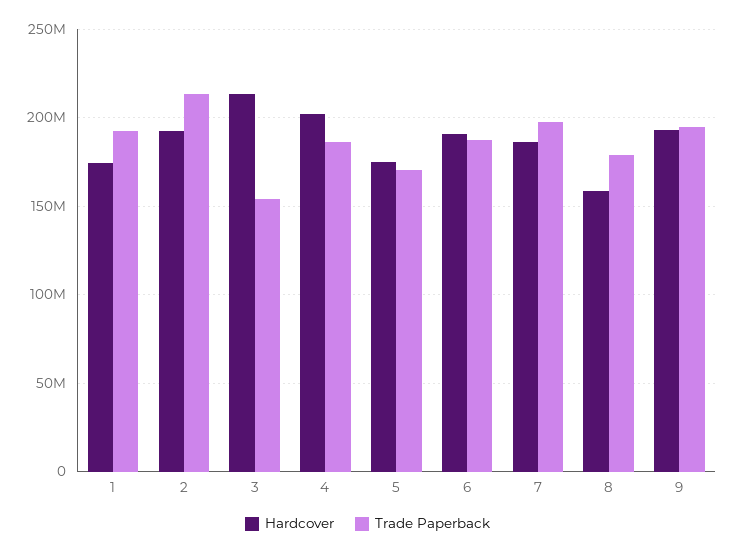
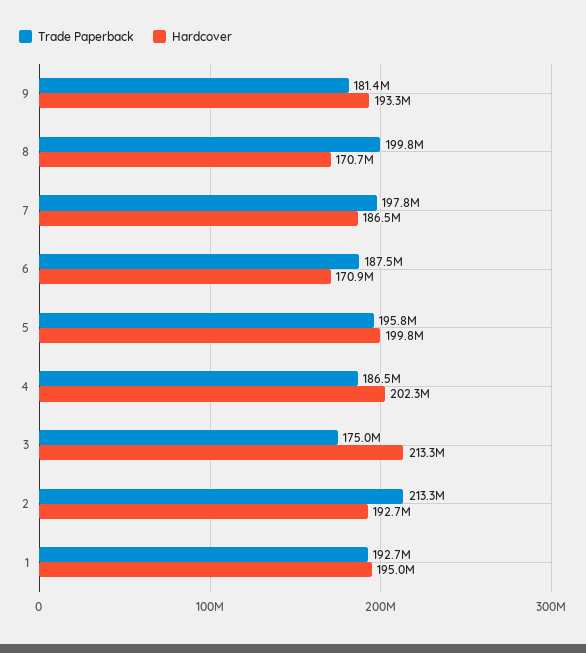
Hardcover, 1: 175000000 -> 195000000
Trade Paperback, 3: 155000000 -> 175000000
Hardcover, 5: 175000000 -> 199800000
Trade Paperback, 5: 170000000 -> 195800000
Hardcover, 6: 190000000 -> 170900000
Hardcover, 8: 160000000 -> 170700000
Trade Paperback, 8: 180000000 -> 199800000
Trade Paperback, 9: 195000000 -> 181400000

